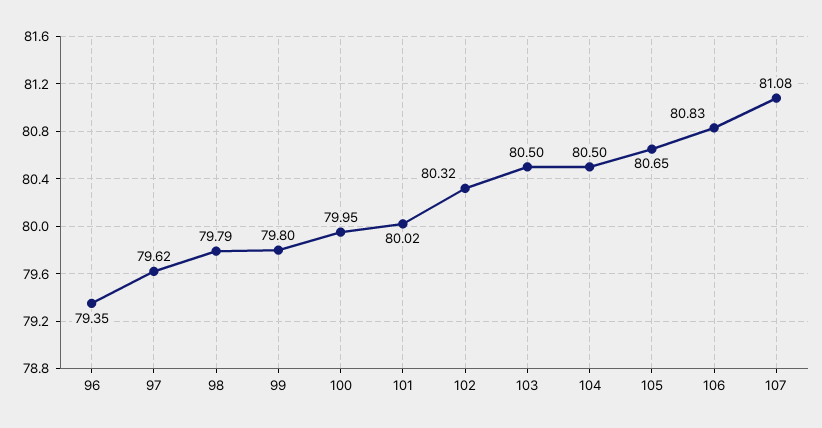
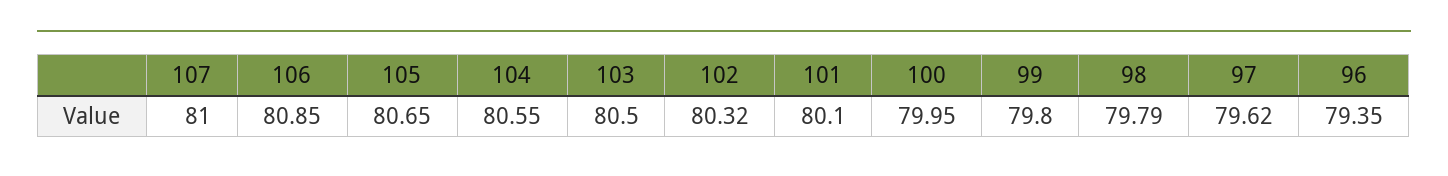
101: 80.02 -> 80.1
104: 80.5 -> 80.55
106: 80.83 -> 80.85
107: 81.08 -> 81

